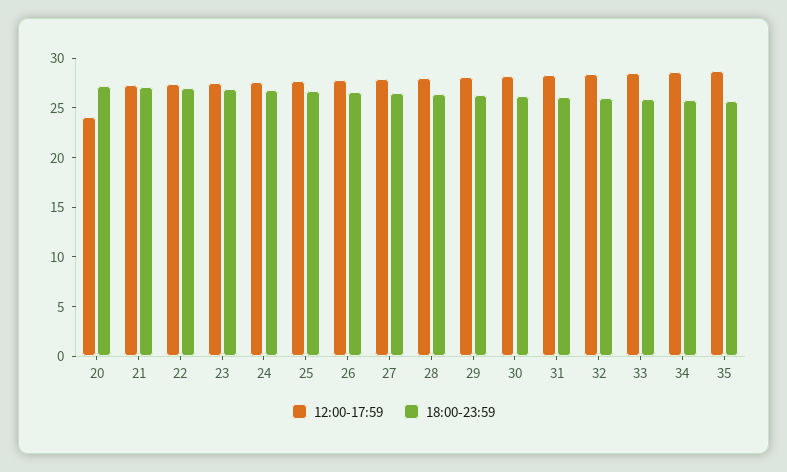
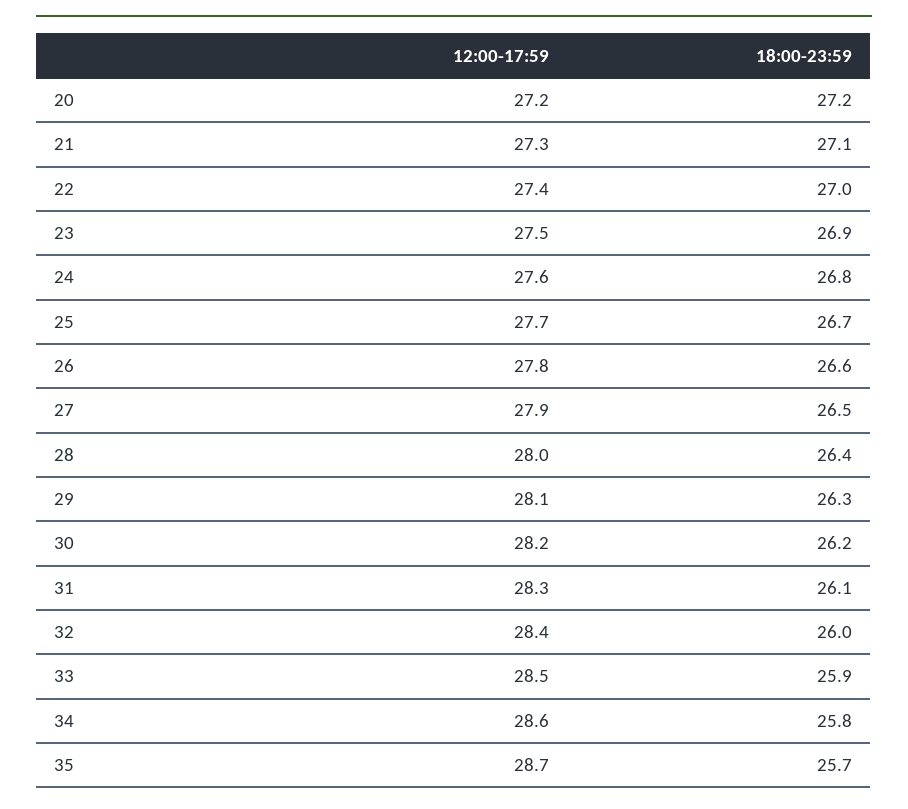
12:00-17:59, 20: 24 -> 27.2

